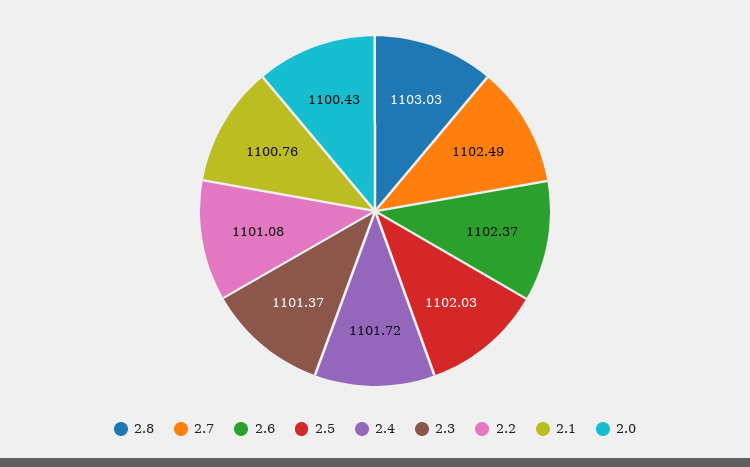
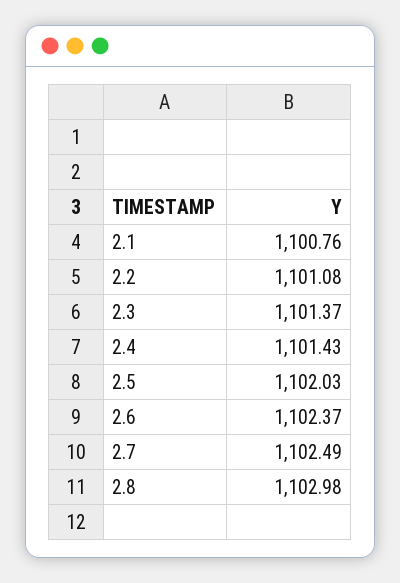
2.8: 1103.03 -> 1102.98
2.4: 1101.72 -> 1101.43
2.0: 1100.43 -> none

